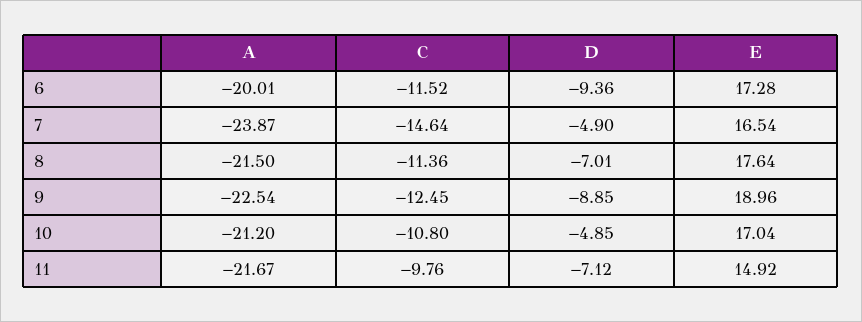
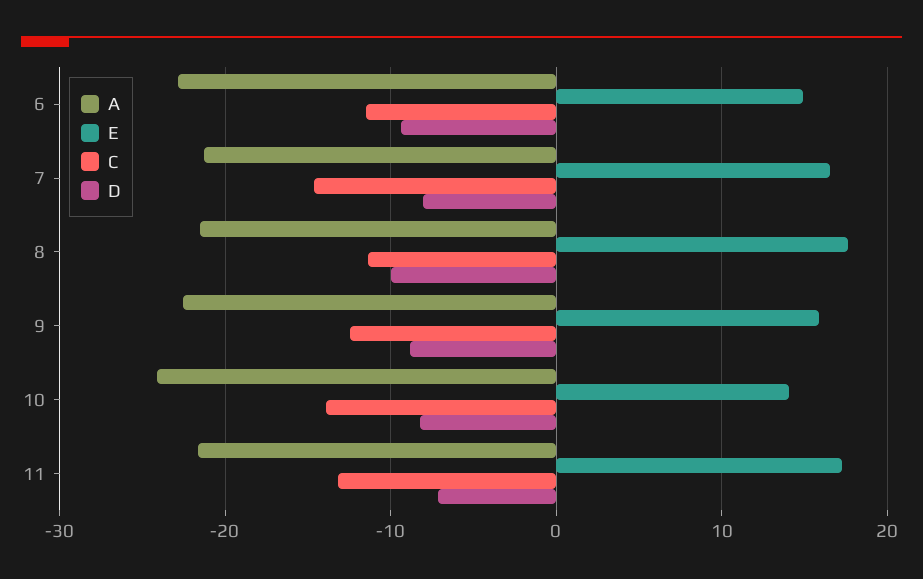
A, 6: -20.01 -> -23
E, 6: 17.28 -> 15
A, 7: -23.87 -> -21
D, 7: -4.9 -> -8
D, 8: -7.01 -> -10
E, 9: 18.96 -> 16
A, 10: -21.2 -> -24
C, 10: -10.8 -> -14
D, 10: -4.85 -> -8
E, 10: 17.04 -> 14
C, 11: -9.76 -> -13
E, 11: 14.92 -> 17

